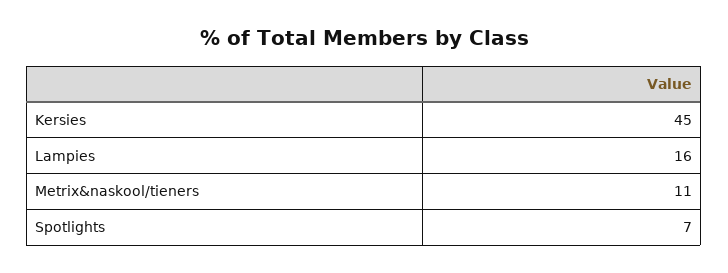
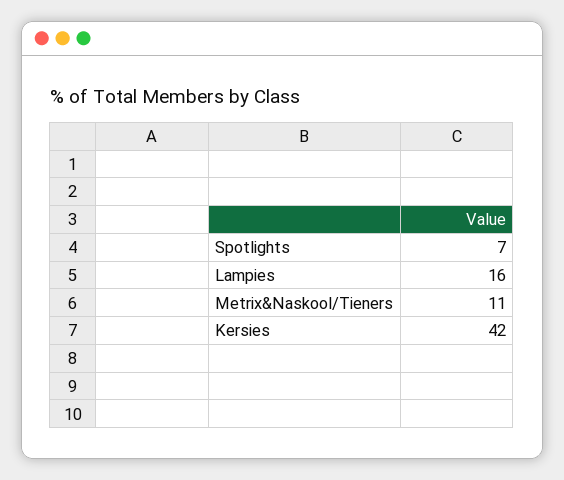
Kersies: 45 -> 42

